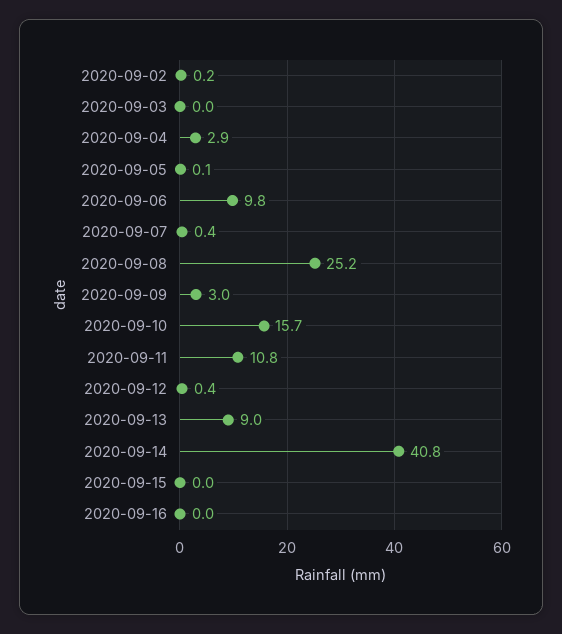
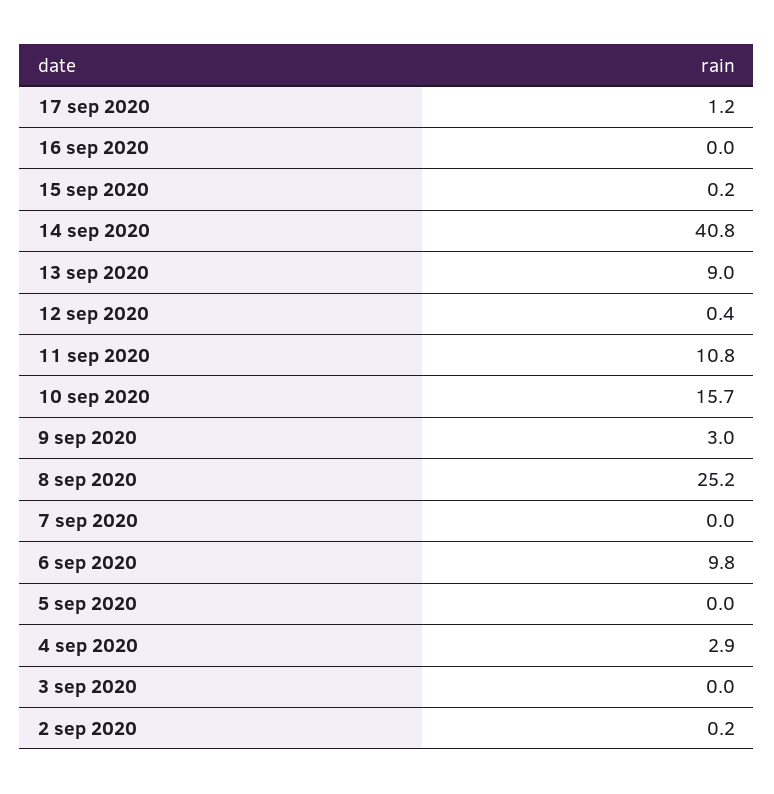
2020-09-05: 0.1 -> 0
2020-09-07: 0.4 -> 0
2020-09-15: 0 -> 0.2
17 sep 2020: none -> 1.2

